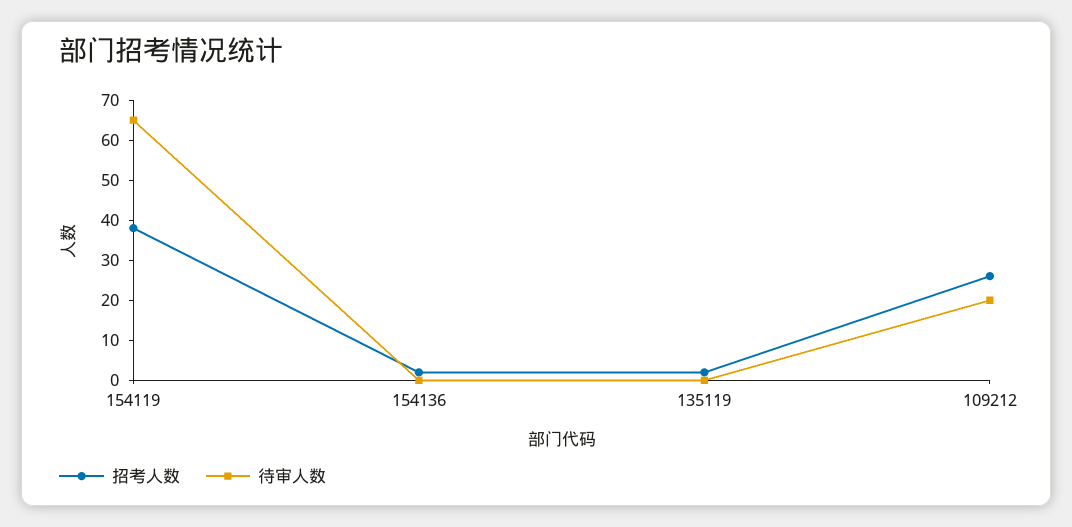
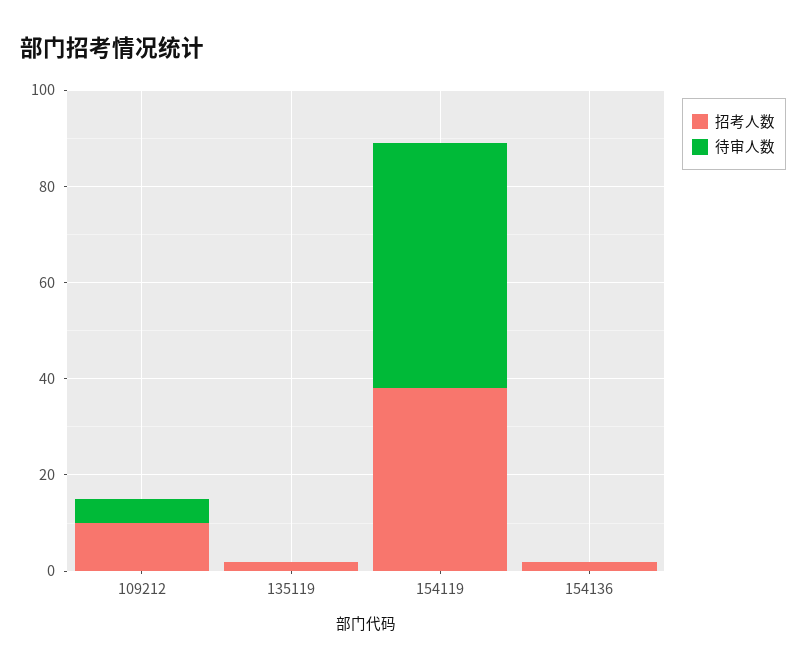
待审人数, 154119: 65 -> 50
招考人数, 109212: 25 -> 10
待审人数, 109212: 20 -> 5

